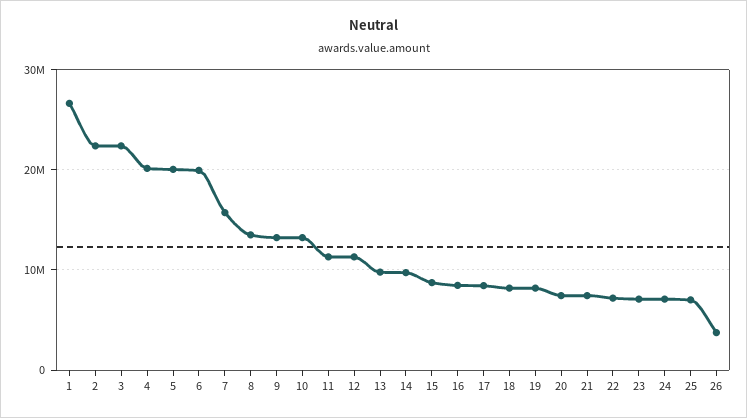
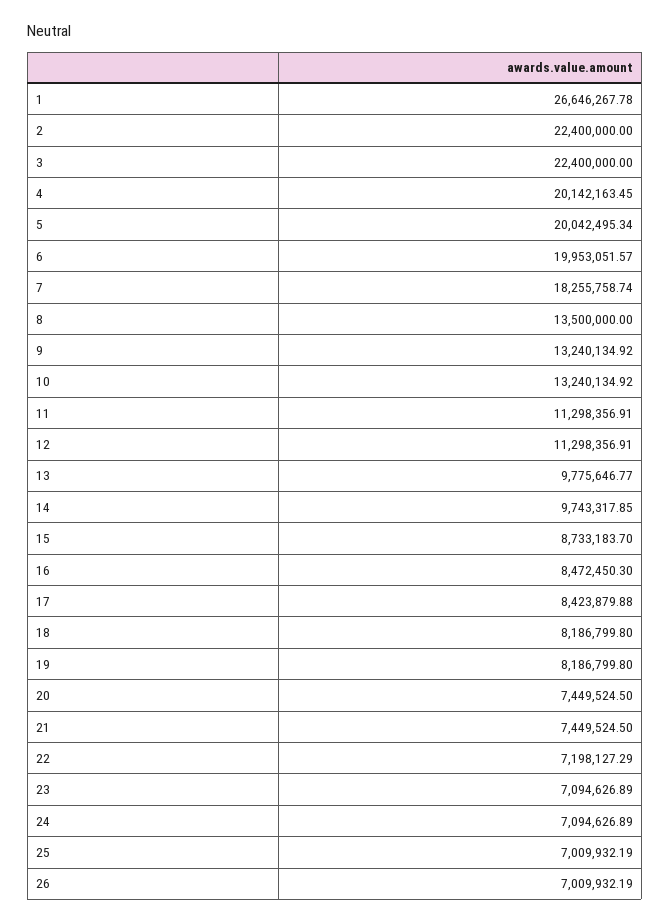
7: 16000000 -> 18255758.74
26: 4000000 -> 7009932.19

